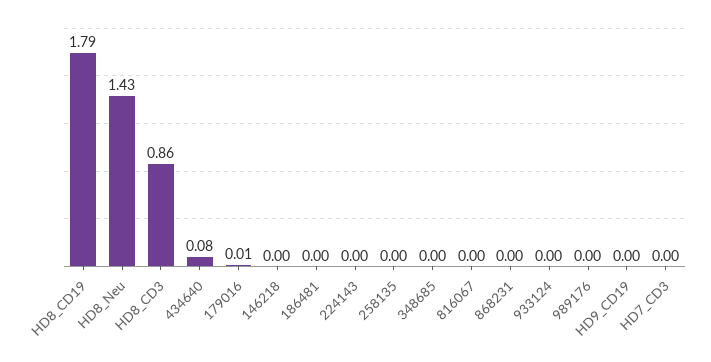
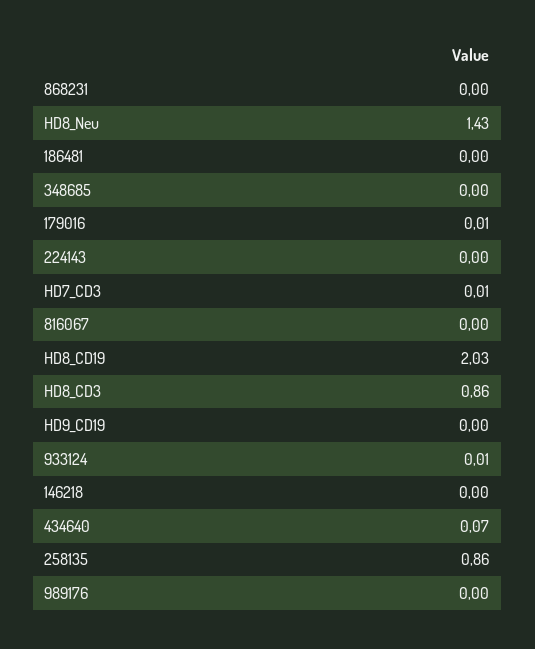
HD8_CD19: 1.79 -> 2.03
434640: 0.08 -> 0.07
258135: 0 -> 0.86
933124: 0 -> 0.01
HD7_CD3: 0 -> 0.01

